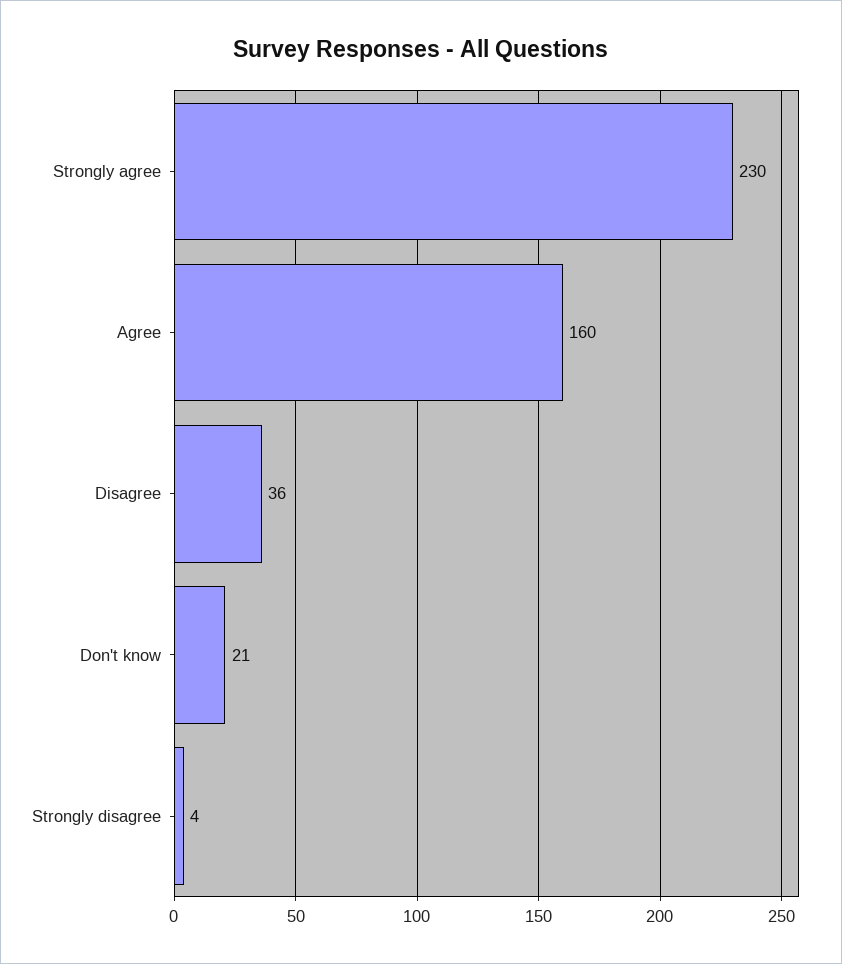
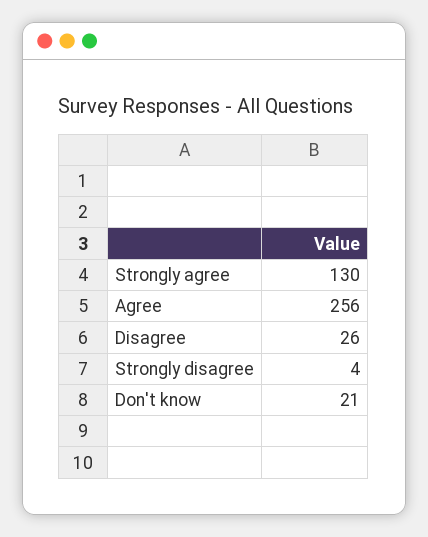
Strongly agree: 230 -> 130
Agree: 160 -> 256
Disagree: 36 -> 26

